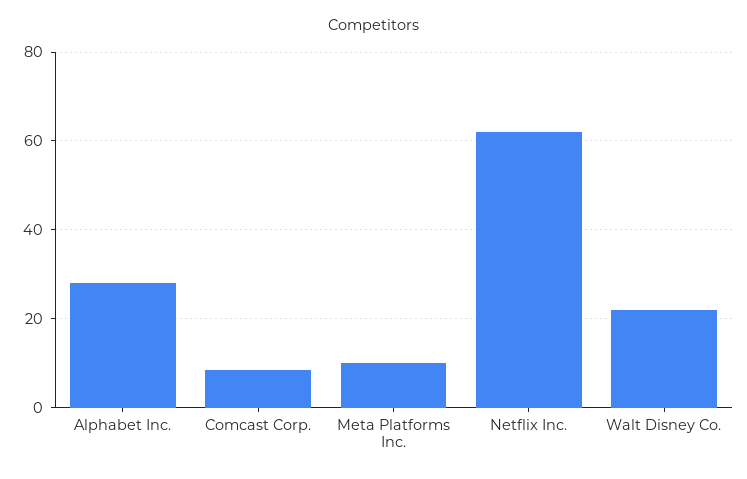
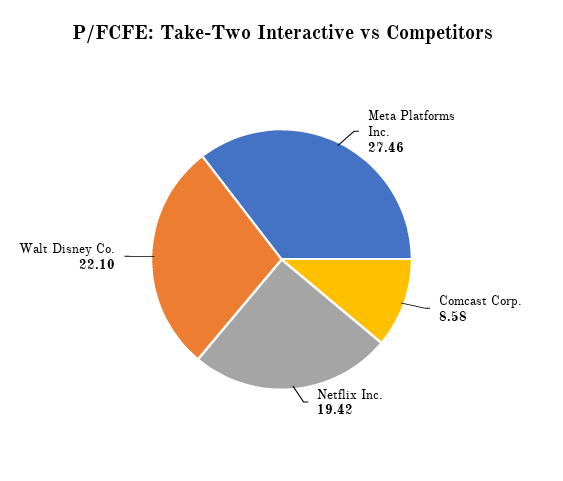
Alphabet Inc.: 28 -> none
Meta Platforms Inc.: 10 -> 27.46
Netflix Inc.: 62 -> 19.42

